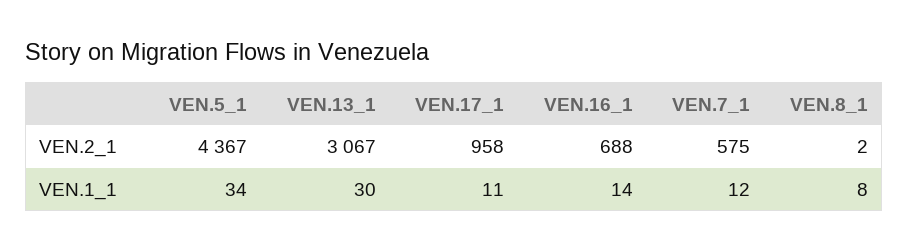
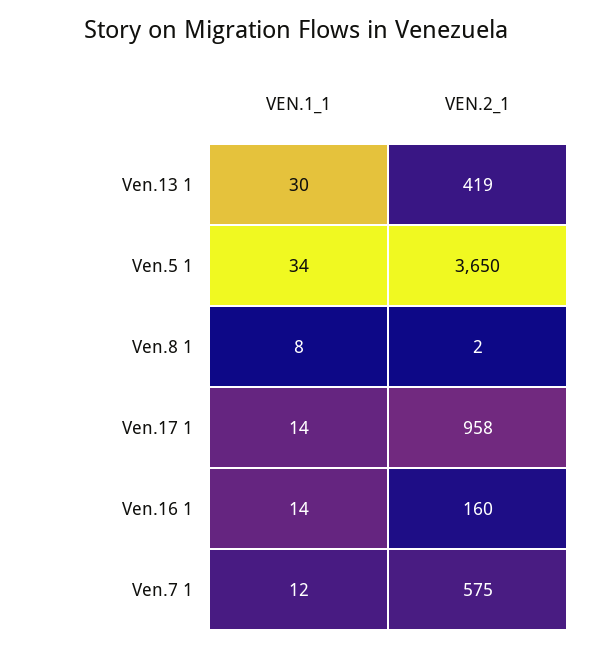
VEN.5_1, VEN.2_1: 4367 -> 3650
VEN.13_1, VEN.2_1: 3067 -> 419
VEN.16_1, VEN.2_1: 688 -> 160
VEN.17_1, VEN.1_1: 11 -> 14

